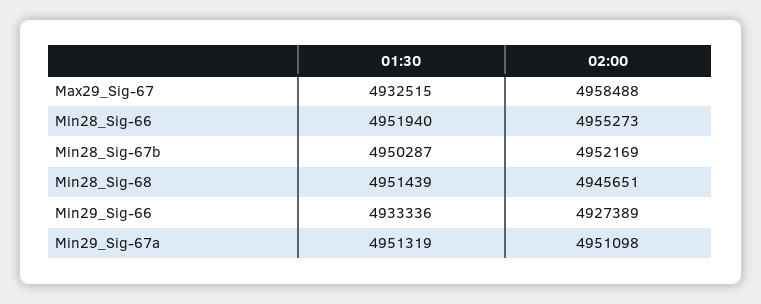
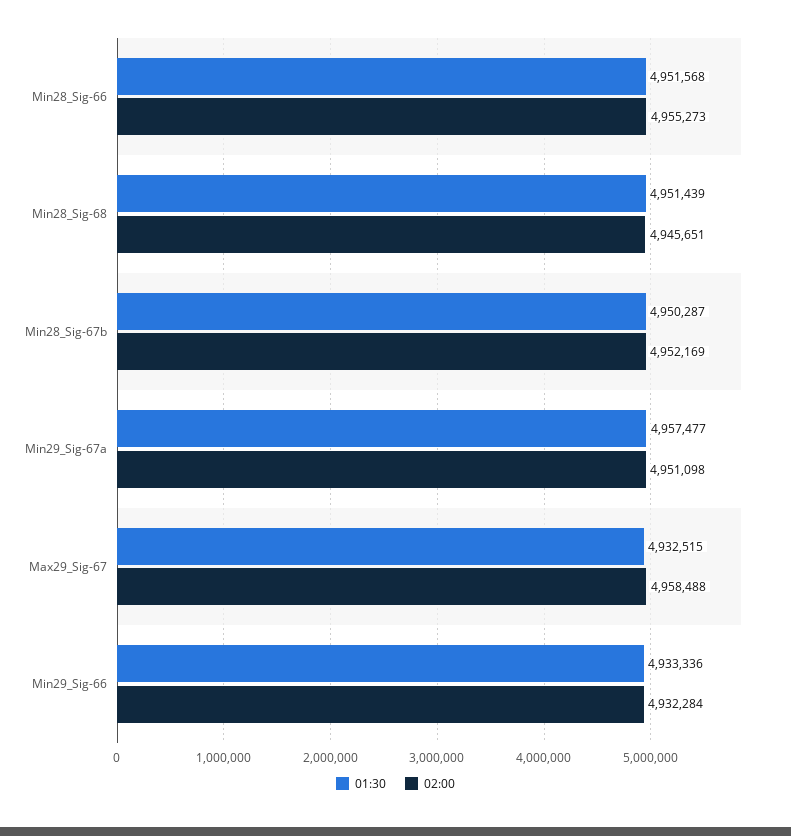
01:30, Min28_Sig-66: 4951940 -> 4951568
02:00, Min29_Sig-66: 4927389 -> 4932284
01:30, Min29_Sig-67a: 4951319 -> 4957477

